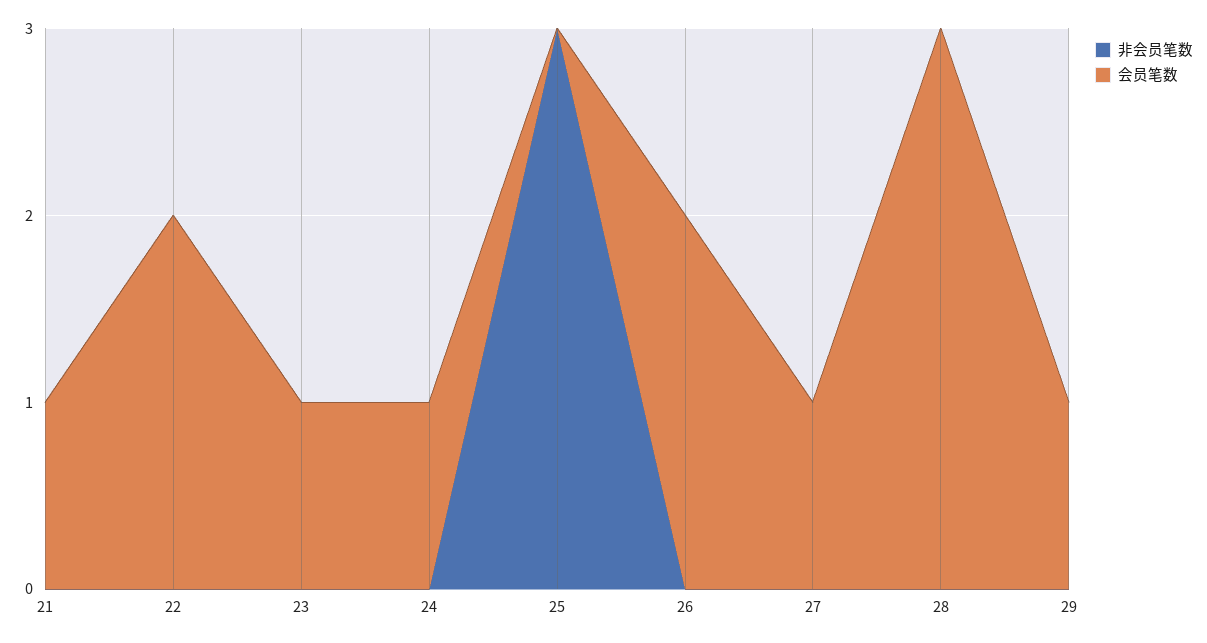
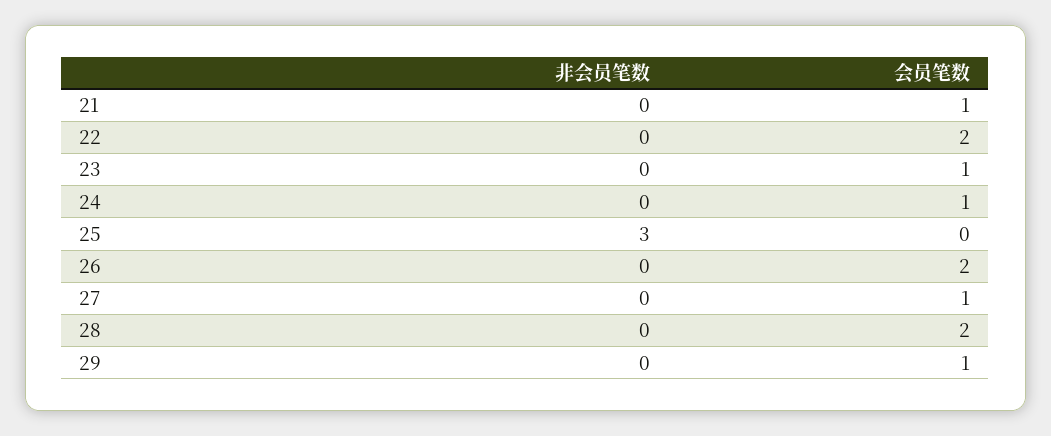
会员笔数, 28: 3 -> 2

